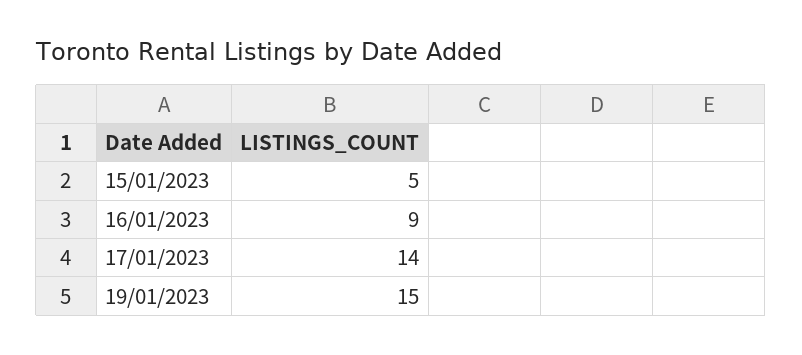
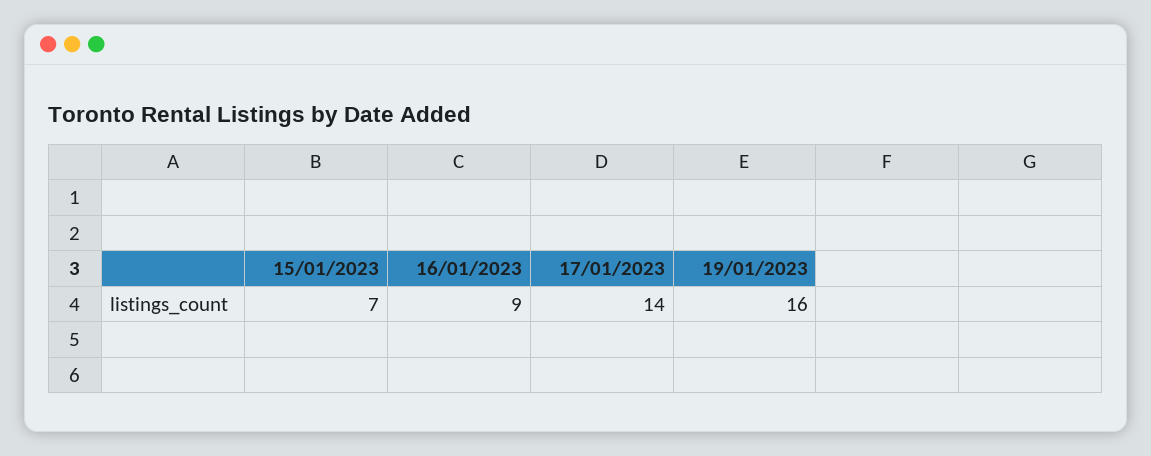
15/01/2023: 5 -> 7
19/01/2023: 15 -> 16

